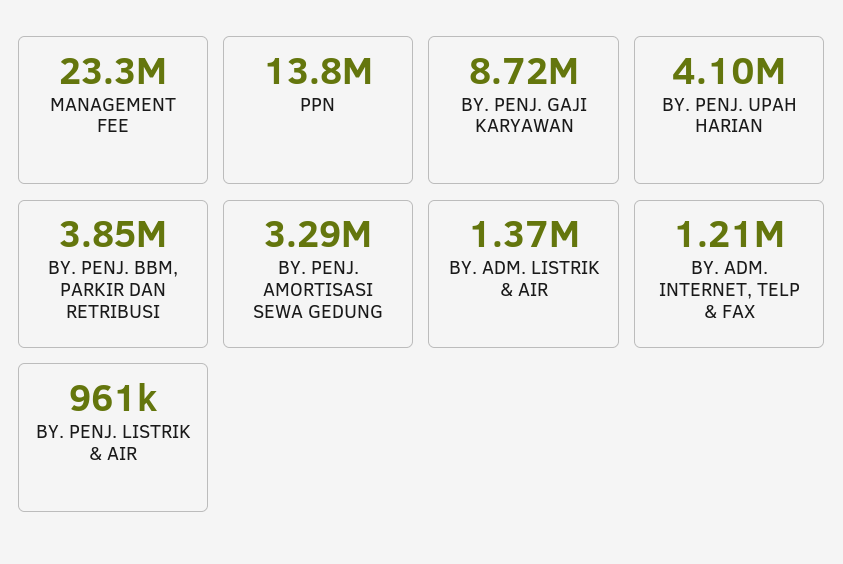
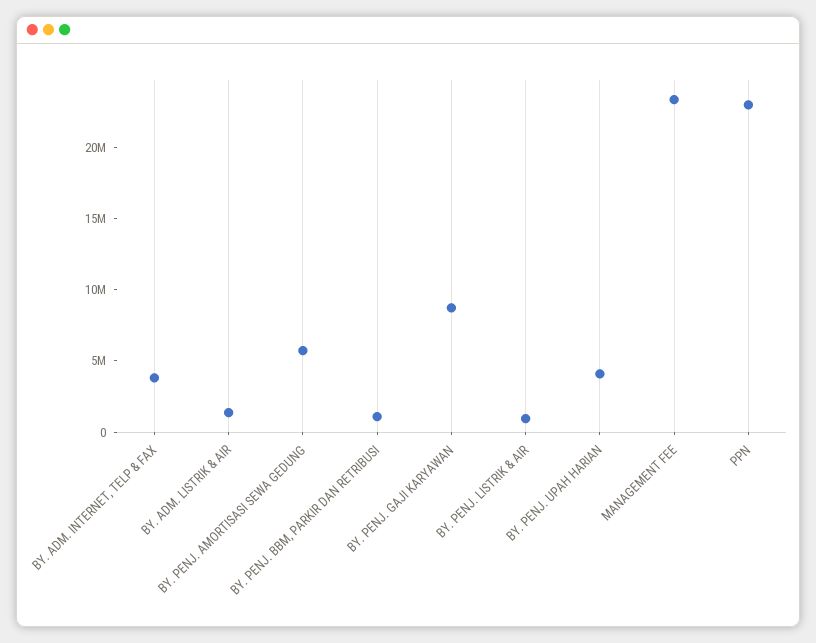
PPN: 13800000 -> 23000000
BY. PENJ. BBM, PARKIR DAN RETRIBUSI: 3850000 -> 1000000
BY. PENJ. AMORTISASI SEWA GEDUNG: 3290000 -> 6000000
BY. ADM. INTERNET, TELP & FAX: 1210000 -> 4000000

